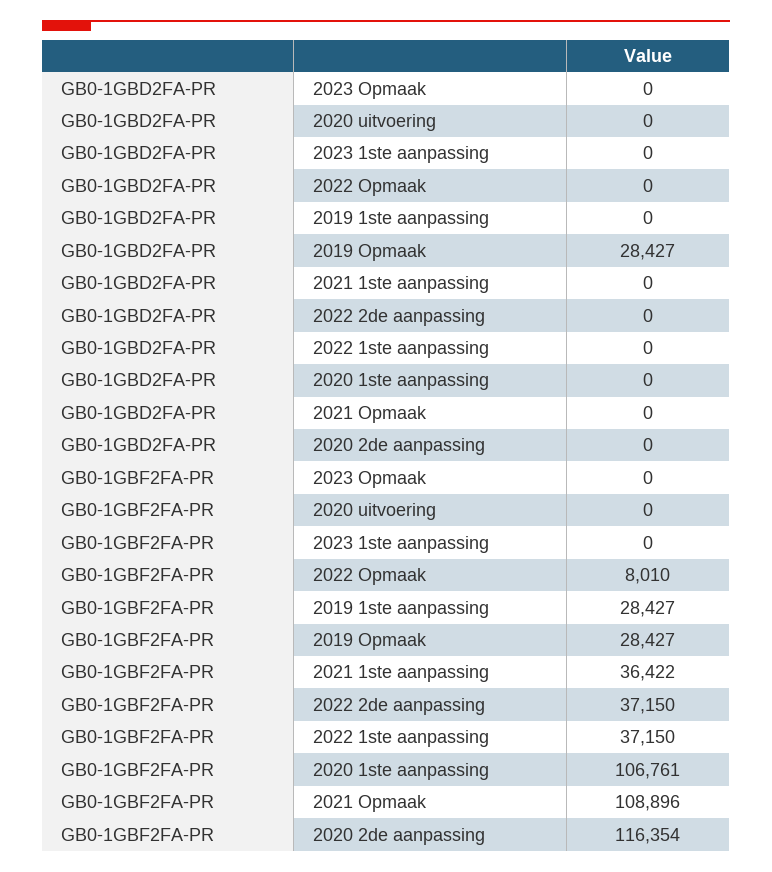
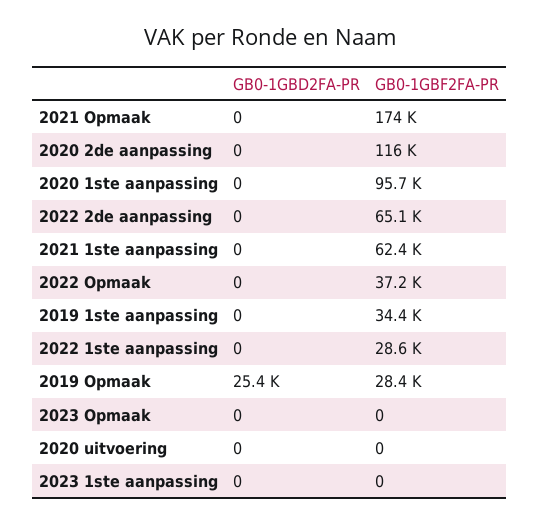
GB0-1GBD2FA-PR, 2019 Opmaak: 28427 -> 25400
GB0-1GBF2FA-PR, 2022 Opmaak: 8010 -> 37200
GB0-1GBF2FA-PR, 2019 1ste aanpassing: 28427 -> 34400
GB0-1GBF2FA-PR, 2021 1ste aanpassing: 36422 -> 62400
GB0-1GBF2FA-PR, 2022 2de aanpassing: 37150 -> 65100
GB0-1GBF2FA-PR, 2022 1ste aanpassing: 37150 -> 28600
GB0-1GBF2FA-PR, 2020 1ste aanpassing: 106761 -> 95700
GB0-1GBF2FA-PR, 2021 Opmaak: 108896 -> 174000

